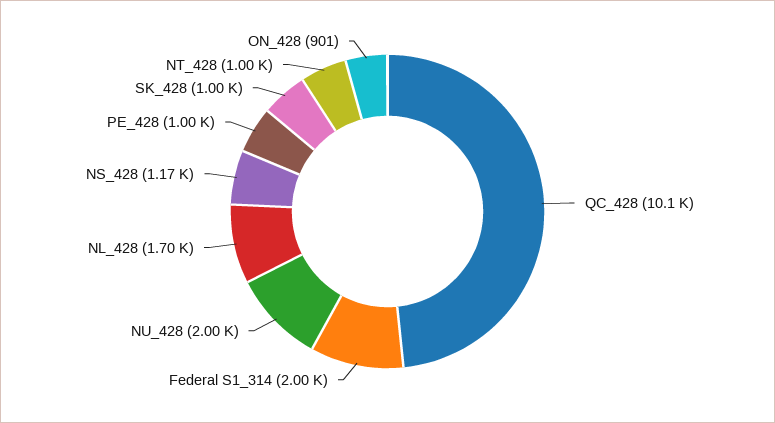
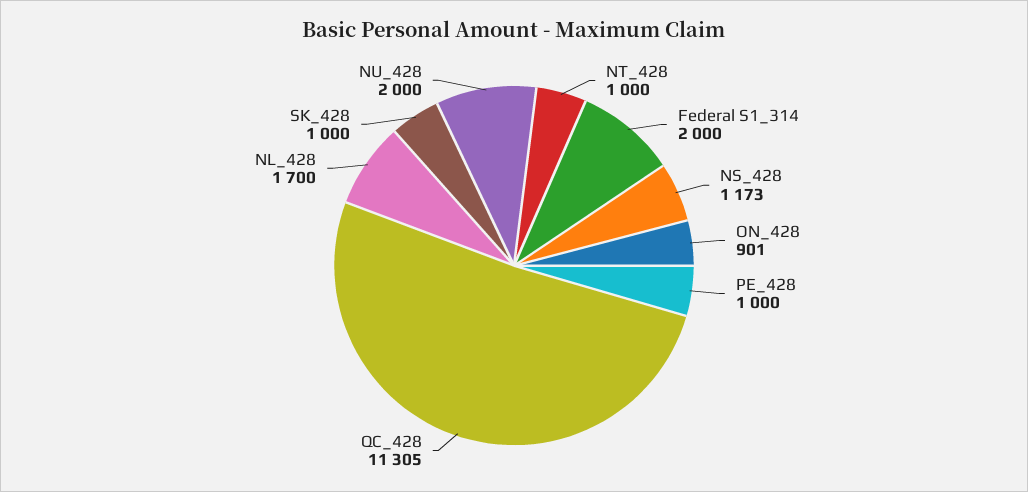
QC_428: 10100 -> 11305

